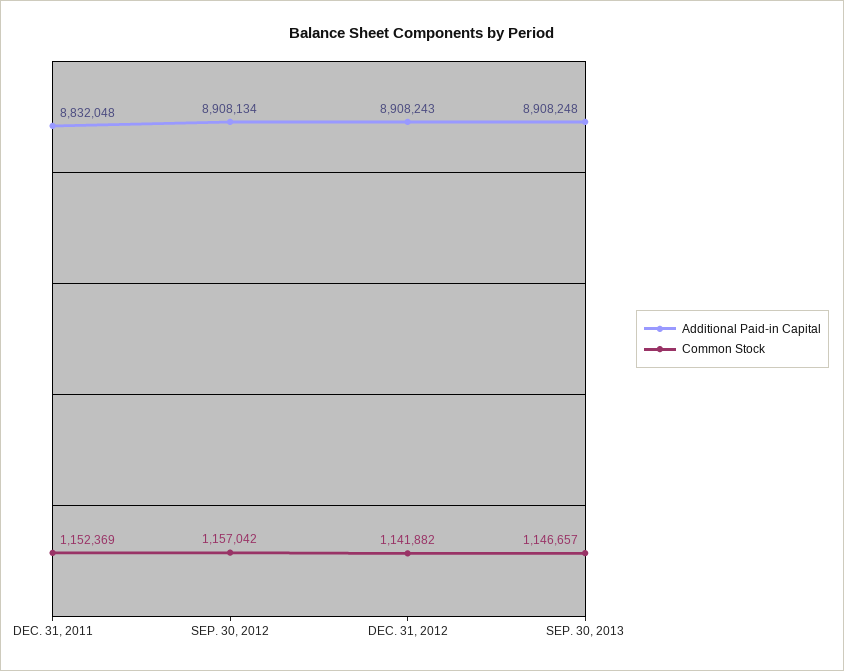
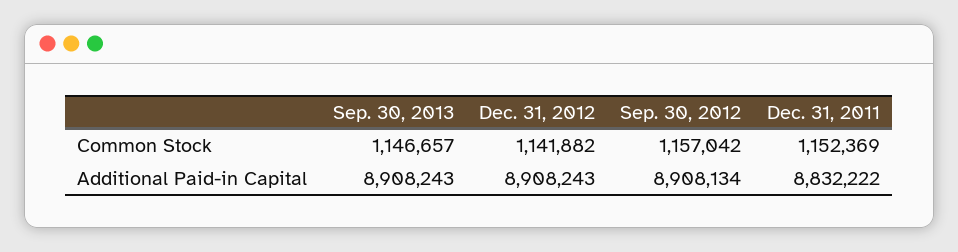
Additional Paid-in Capital, DEC. 31, 2011: 8832048 -> 8832222
Additional Paid-in Capital, SEP. 30, 2013: 8908248 -> 8908243

